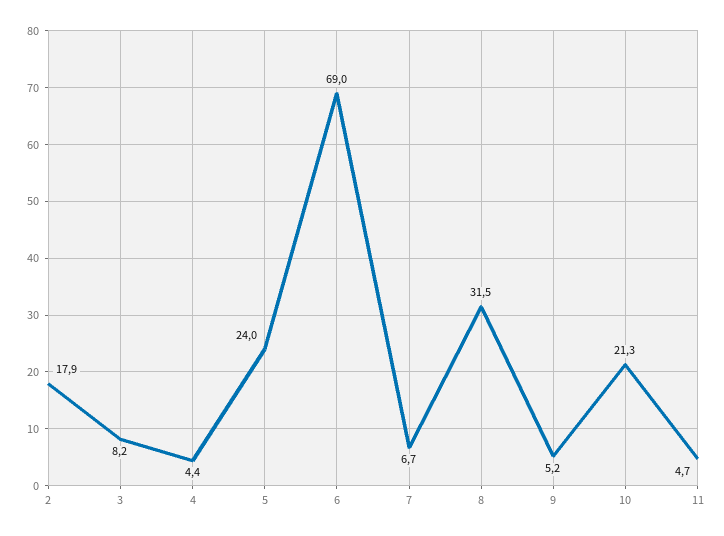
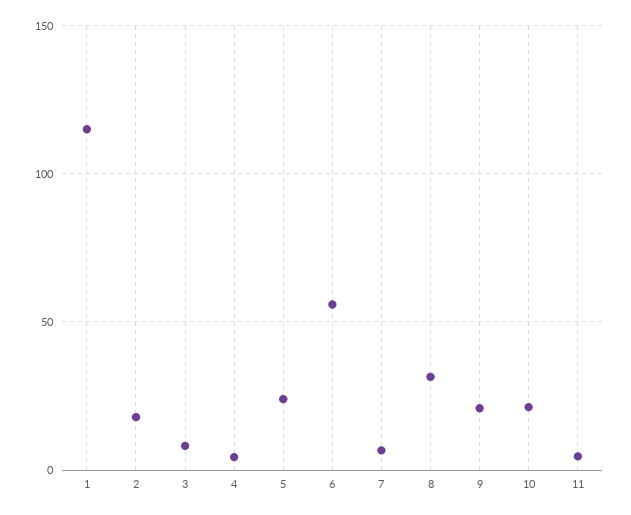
6: 69 -> 55
9: 5.2 -> 20
1: none -> 115

